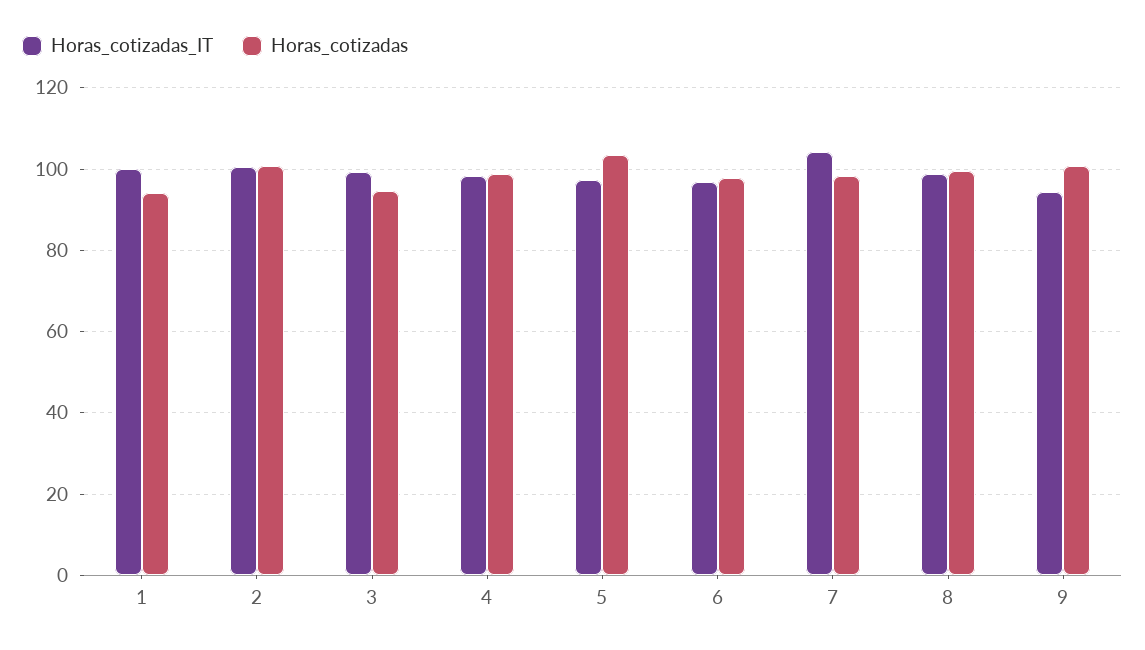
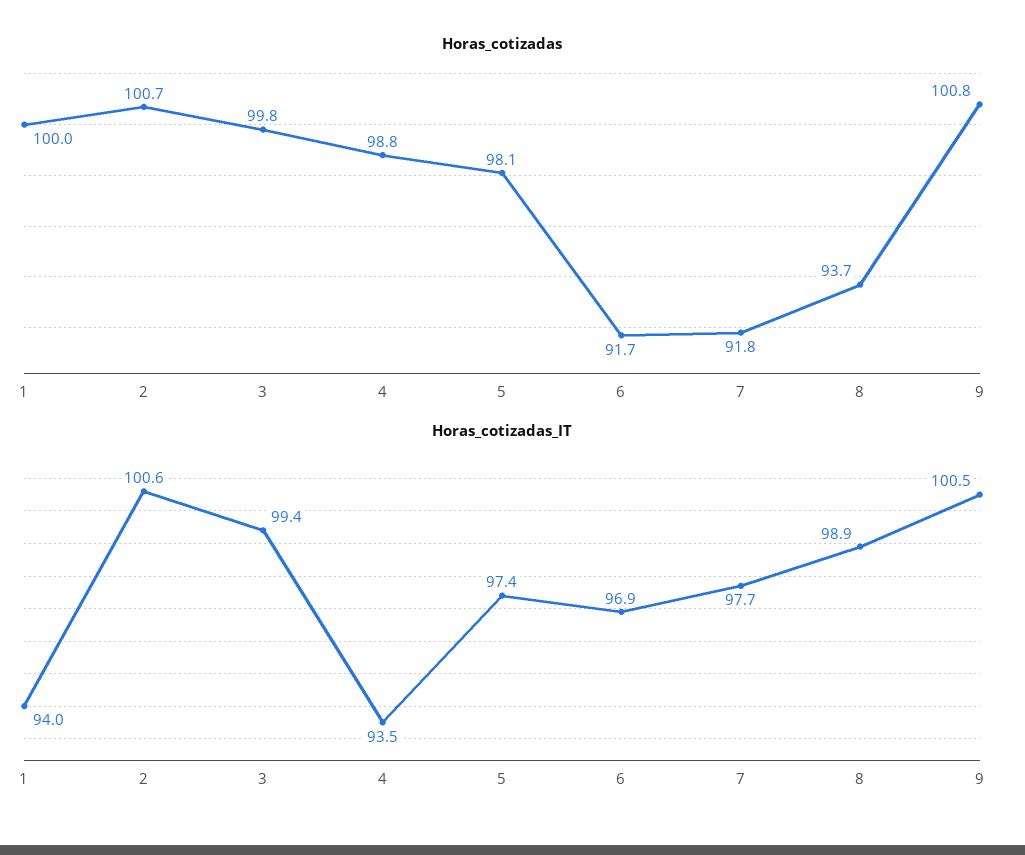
Horas_cotizadas_IT, 1: 100 -> 94
Horas_cotizadas, 1: 94 -> 100
Horas_cotizadas, 3: 94 -> 99.8
Horas_cotizadas_IT, 4: 98 -> 93.5
Horas_cotizadas, 5: 104 -> 98.1
Horas_cotizadas, 6: 98 -> 91.7
Horas_cotizadas_IT, 7: 104 -> 97.7
Horas_cotizadas, 7: 98 -> 91.8
Horas_cotizadas, 8: 100 -> 93.7
Horas_cotizadas_IT, 9: 94 -> 100.5

